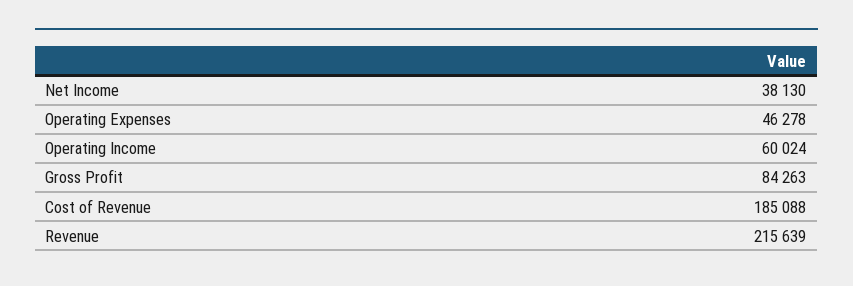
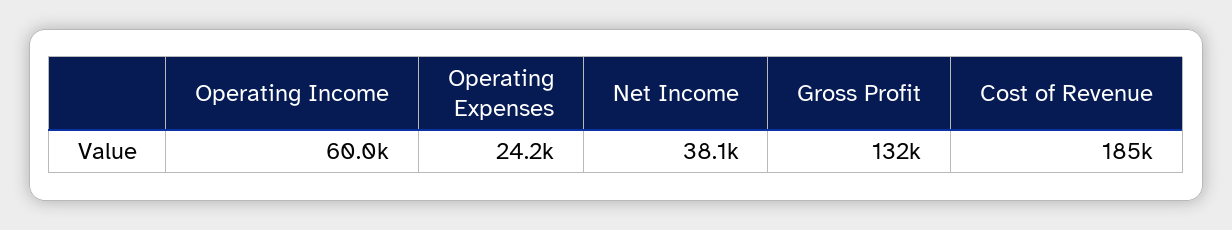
Operating Expenses: 46278 -> 24200
Gross Profit: 84263 -> 132000
Revenue: 215639 -> none

